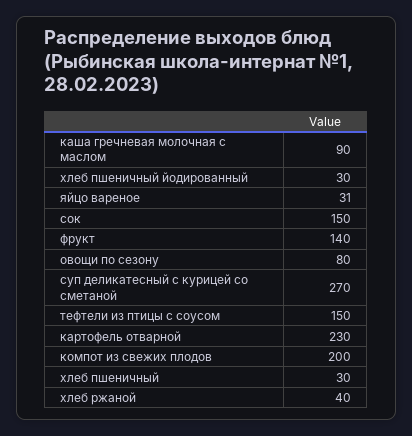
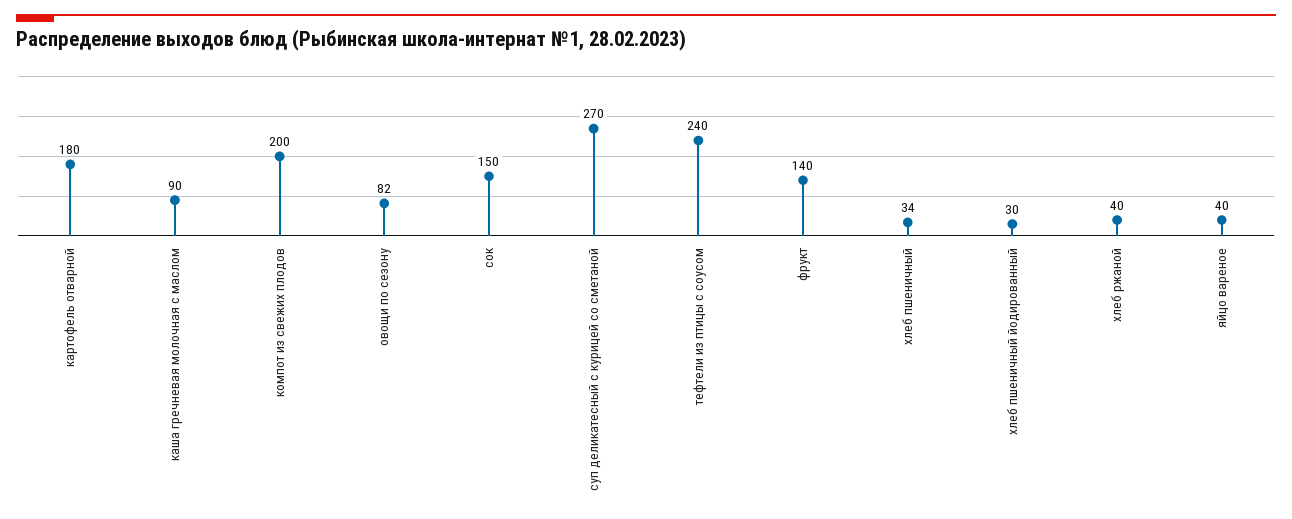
яйцо вареное: 31 -> 40
овощи по сезону: 80 -> 82
тефтели из птицы с соусом: 150 -> 240
картофель отварной: 230 -> 180
хлеб пшеничный: 30 -> 34

